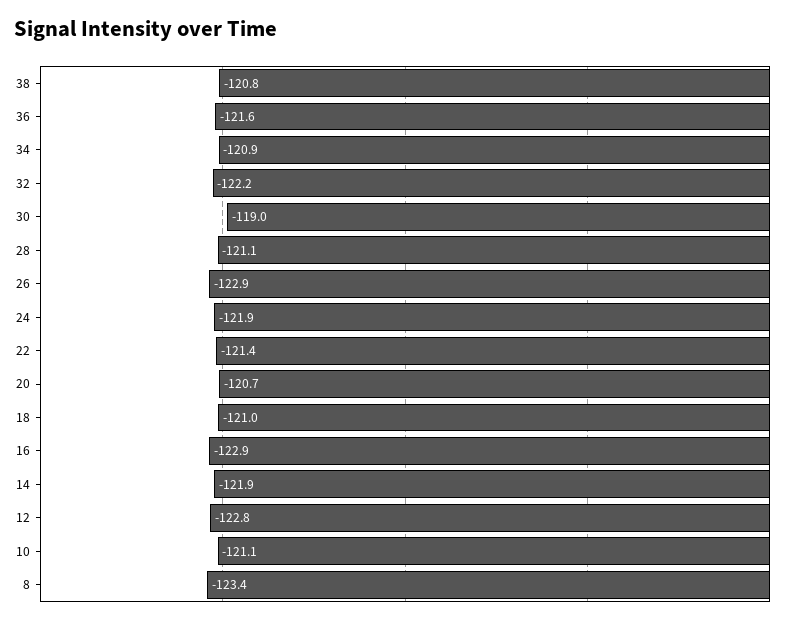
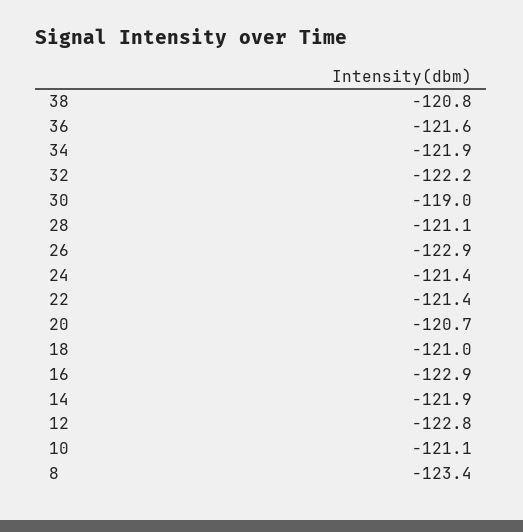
34: -120.9 -> -121.9
24: -121.9 -> -121.4

